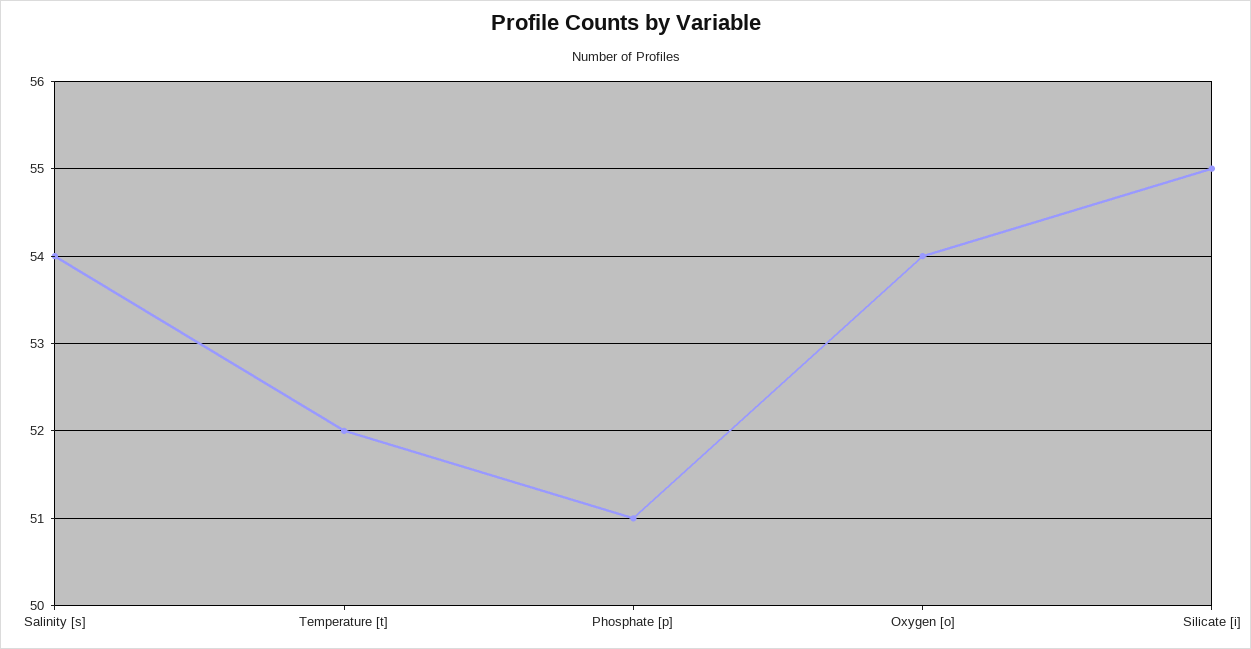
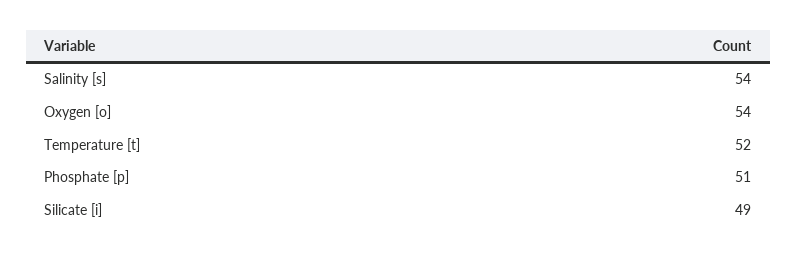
Silicate [i]: 55 -> 49

